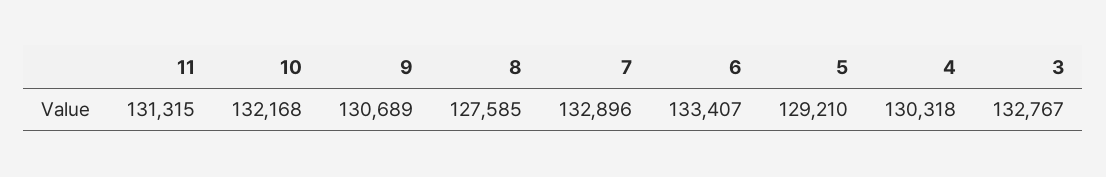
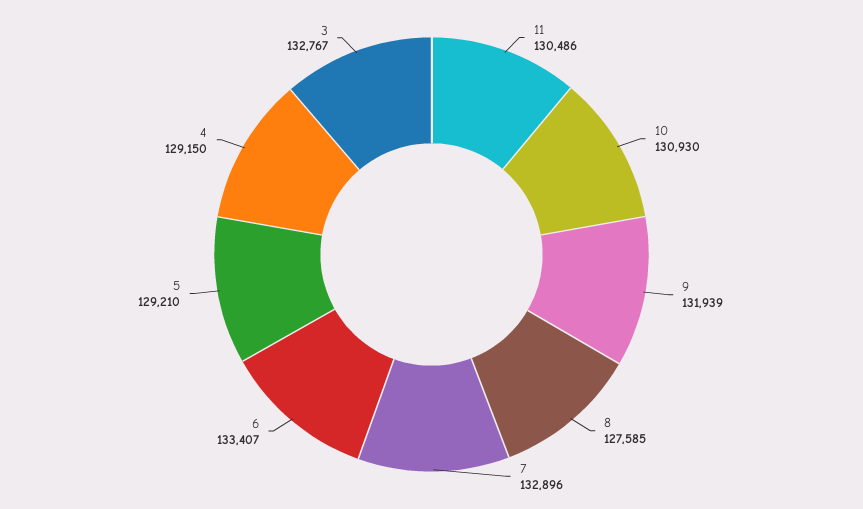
11: 131315 -> 130486
10: 132168 -> 130930
9: 130689 -> 131939
4: 130318 -> 129150

